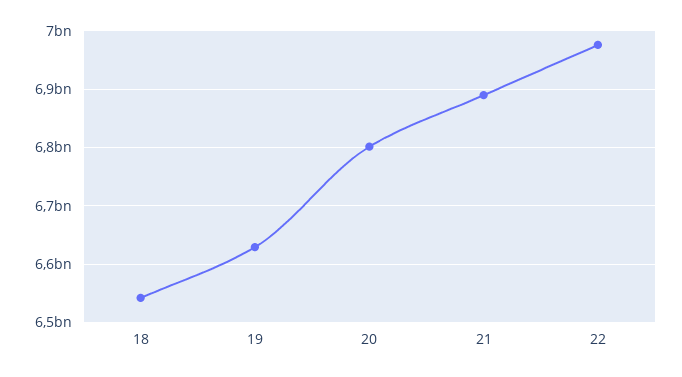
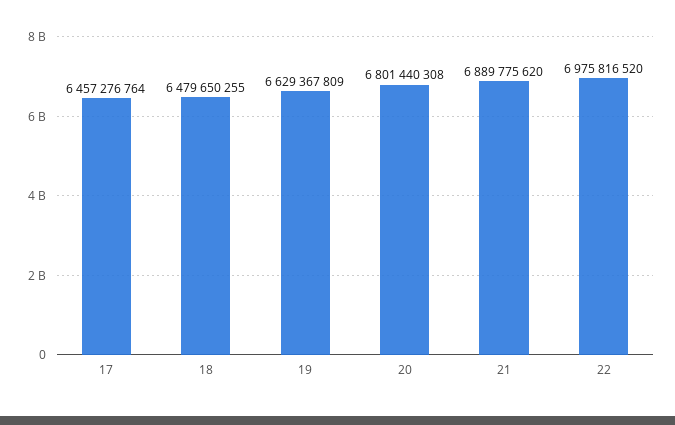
18: 6540000000 -> 6479650255
17: none -> 6457276764

